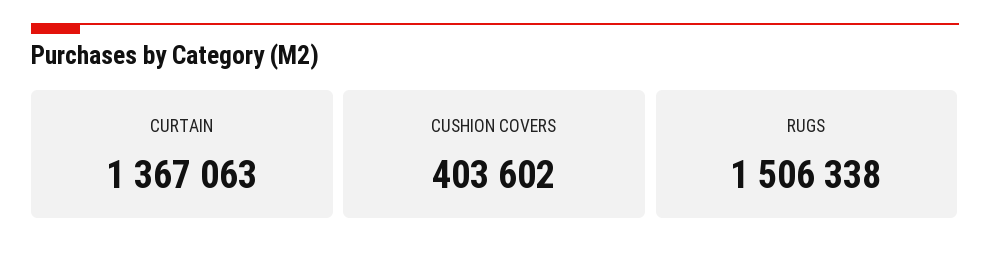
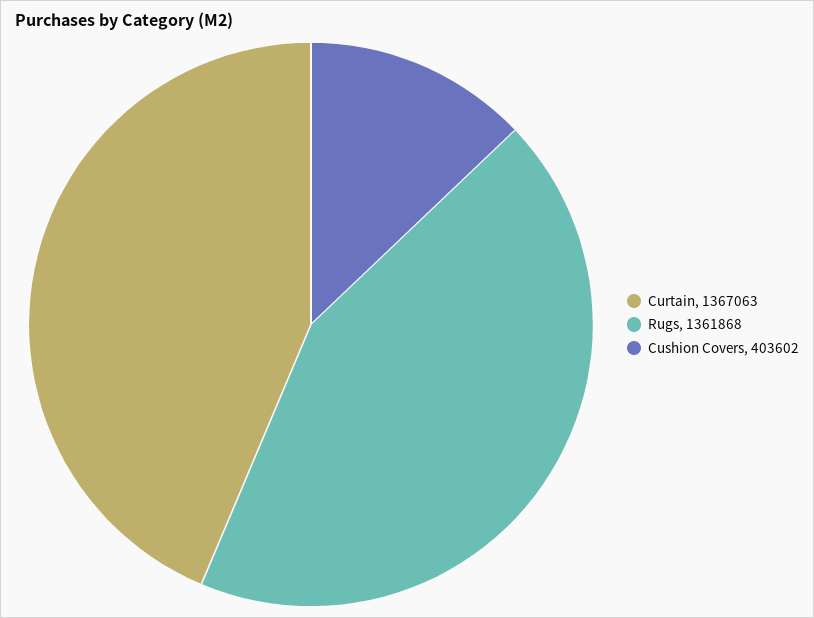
RUGS: 1506338 -> 1361868

